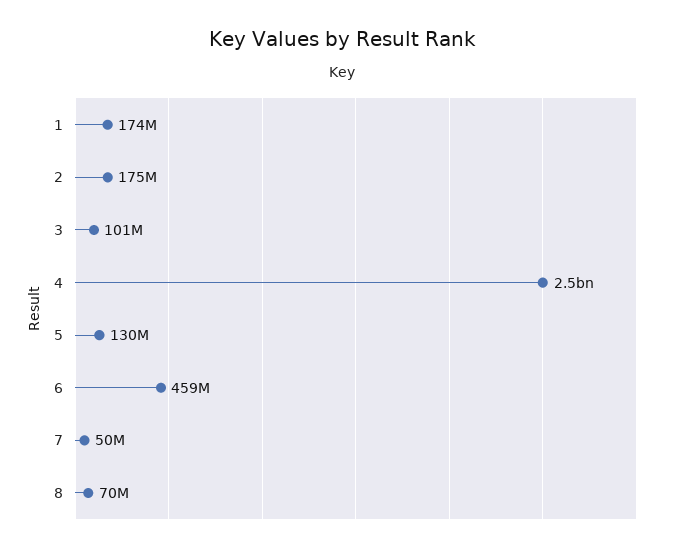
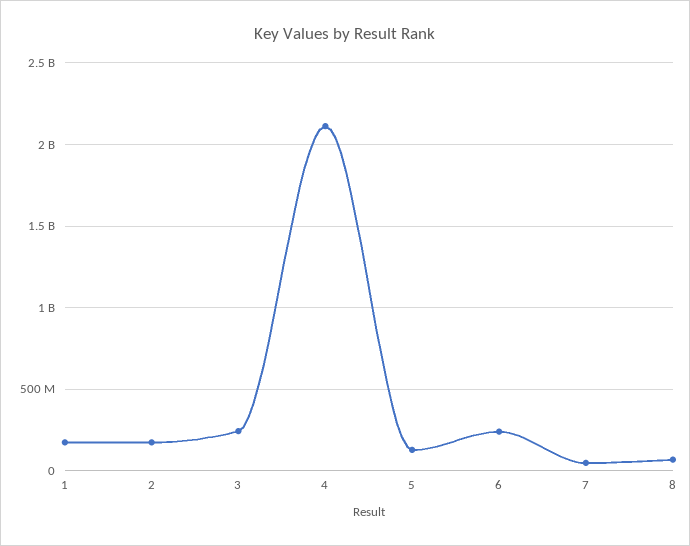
3: 101000000 -> 250000000
4: 2500000000 -> 2100000000
6: 459000000 -> 250000000

